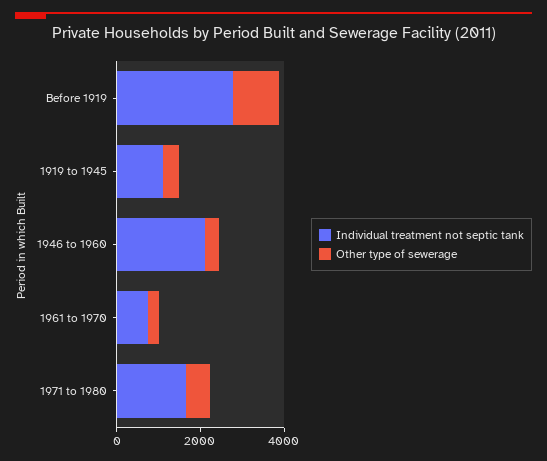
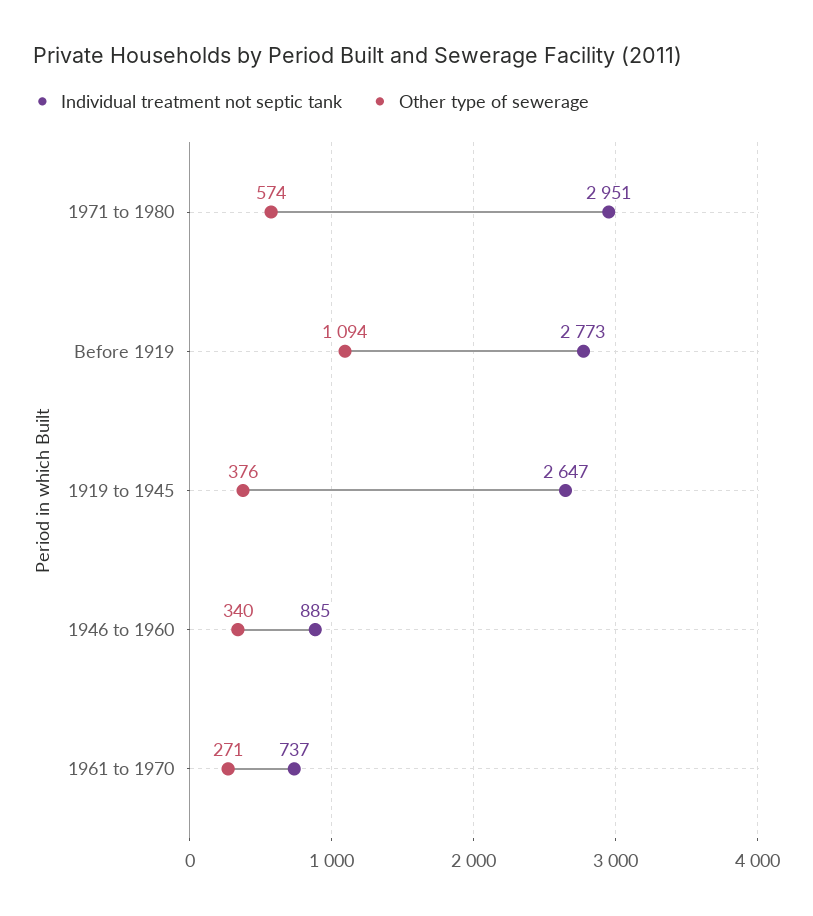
Individual treatment not septic tank, 1919 to 1945: 1000 -> 2647
Individual treatment not septic tank, 1946 to 1960: 2000 -> 885
Individual treatment not septic tank, 1971 to 1980: 1500 -> 2951

